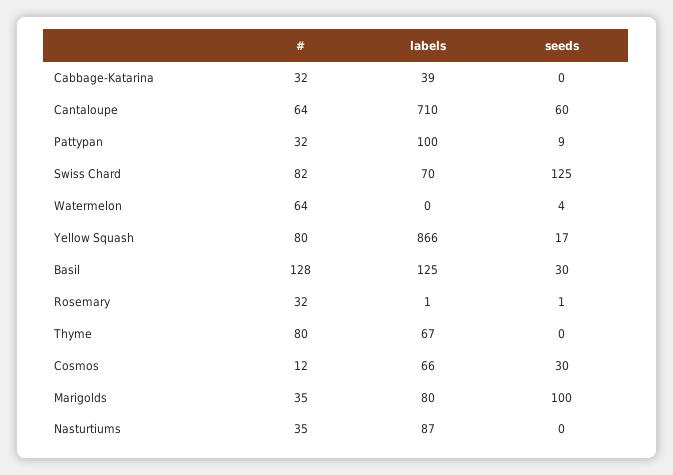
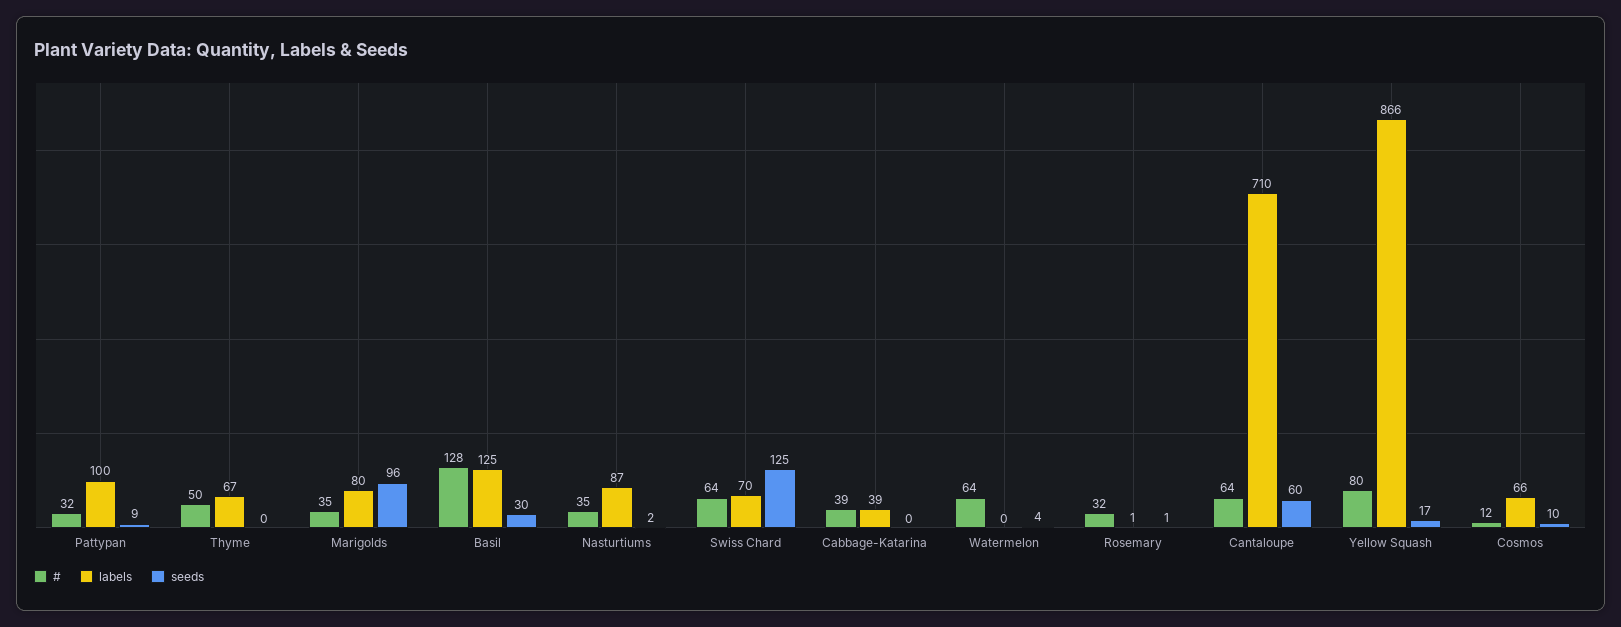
#, Cabbage-Katarina: 32 -> 39
#, Swiss Chard: 82 -> 64
#, Thyme: 80 -> 50
seeds, Cosmos: 30 -> 10
seeds, Marigolds: 100 -> 96
seeds, Nasturtiums: 0 -> 2

